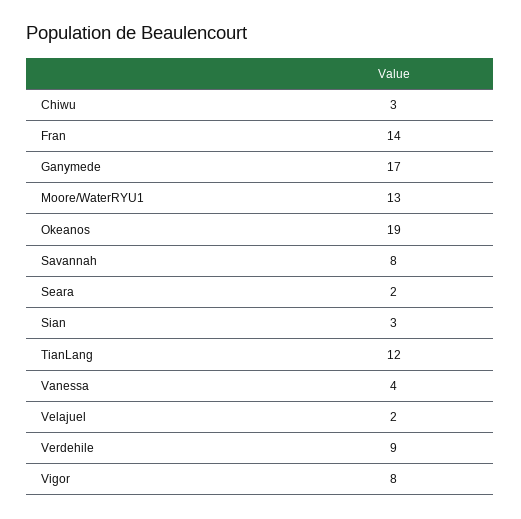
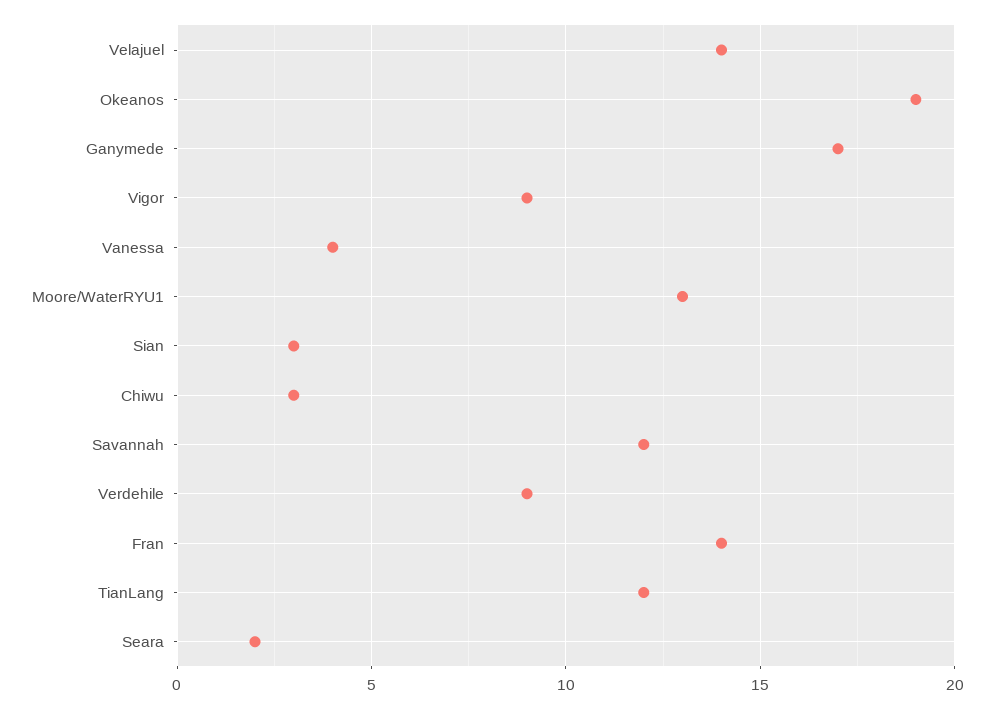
Savannah: 8 -> 12
Velajuel: 2 -> 14
Vigor: 8 -> 9

